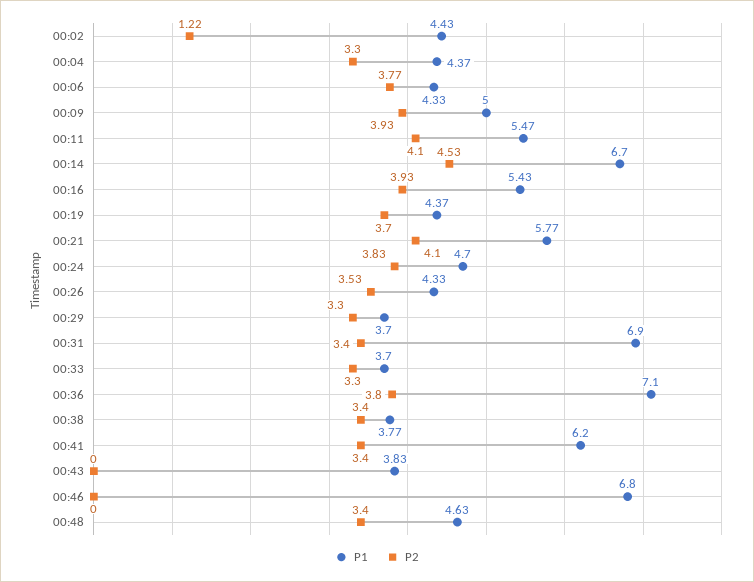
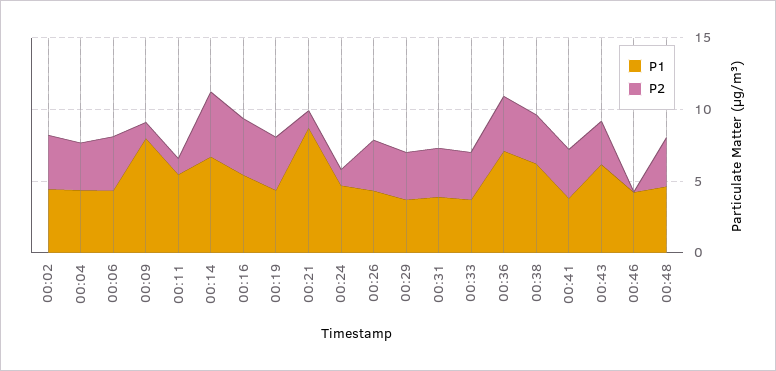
P2, 00:02: 1.22 -> 4
P1, 00:09: 5 -> 8
P2, 00:09: 3.93 -> 1
P2, 00:11: 4.1 -> 1
P1, 00:21: 5.77 -> 9
P2, 00:21: 4.1 -> 1
P2, 00:24: 3.83 -> 1
P1, 00:31: 6.9 -> 4
P1, 00:38: 3.77 -> 6
P1, 00:41: 6.2 -> 4
P1, 00:43: 3.83 -> 6
P2, 00:43: 0 -> 3
P1, 00:46: 6.8 -> 4

